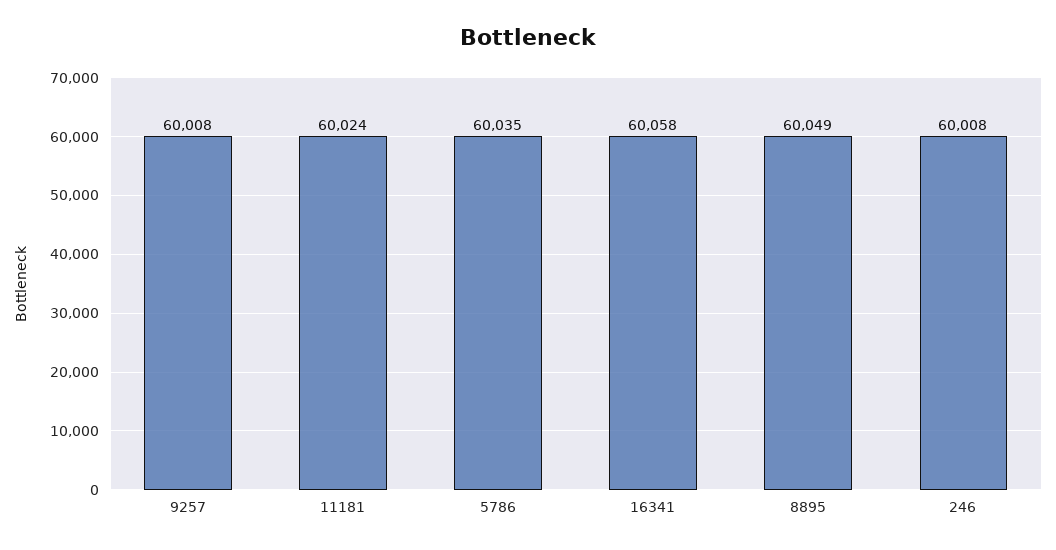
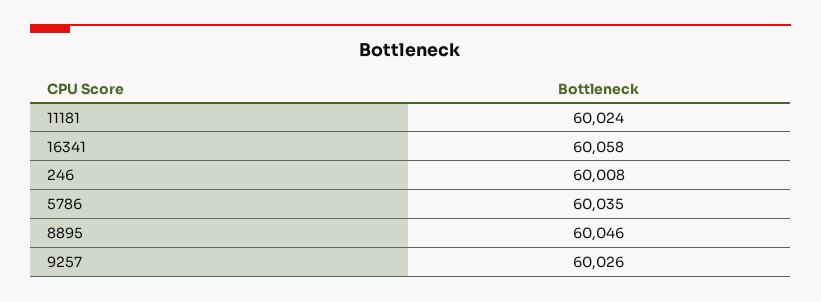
9257: 60008 -> 60026
8895: 60049 -> 60046

